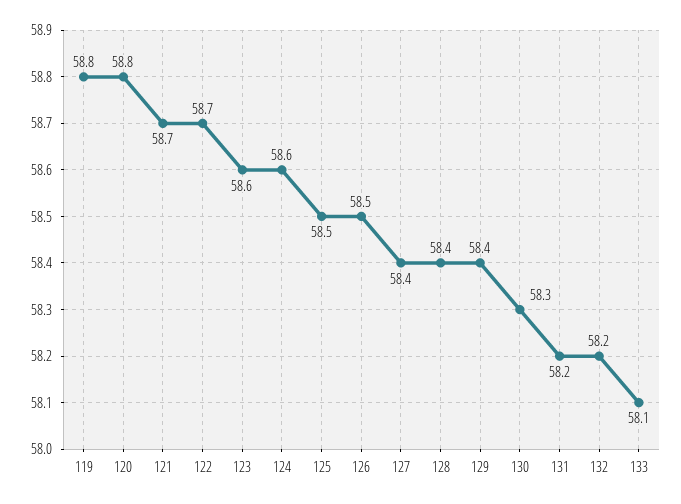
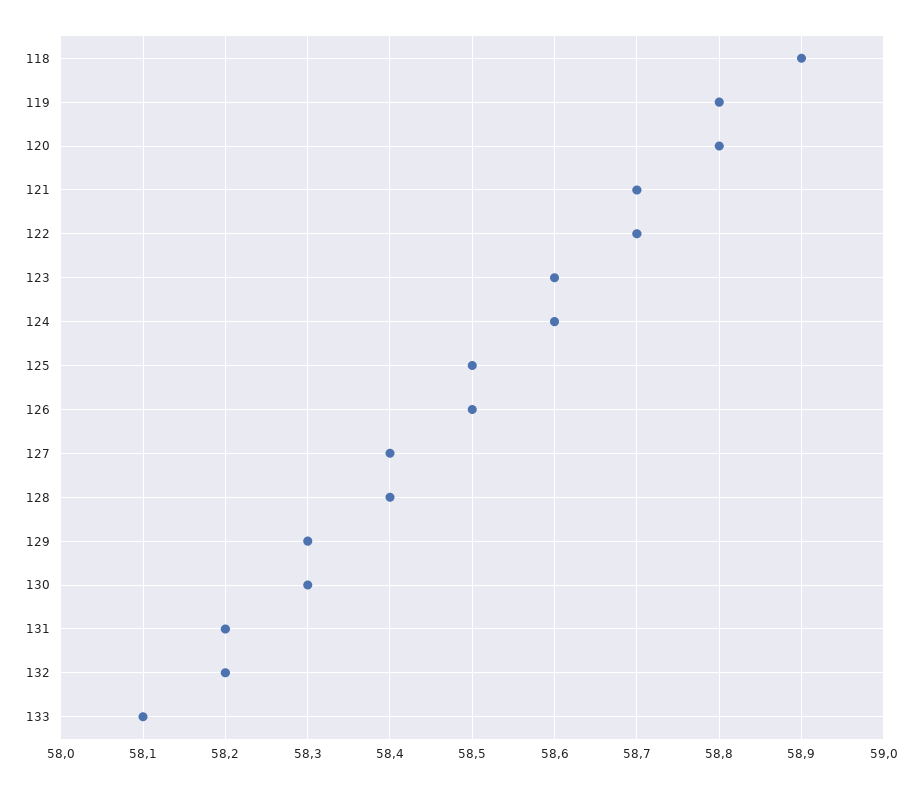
129: 58.4 -> 58.3
118: none -> 58.9

